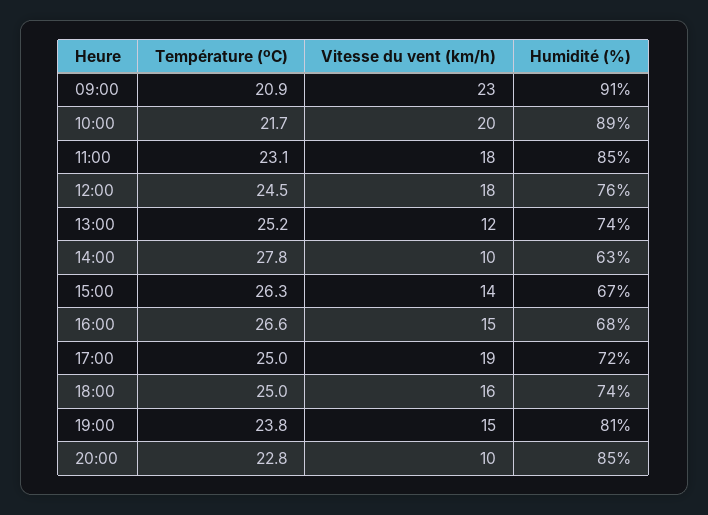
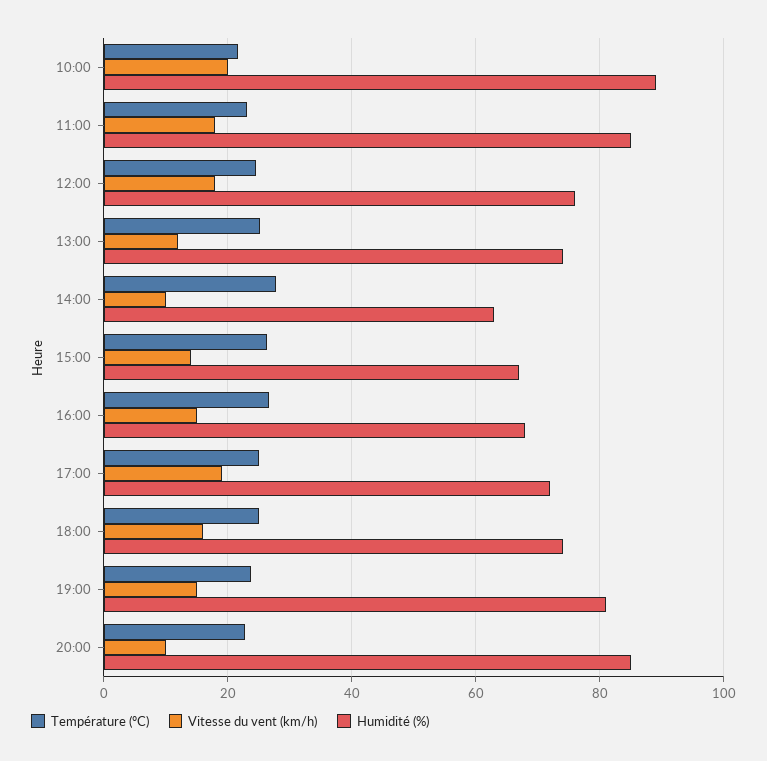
Température (ºC), 09:00: 20.9 -> none
Vitesse du vent (km/h), 09:00: 23 -> none
Humidité (%), 09:00: 91 -> none

